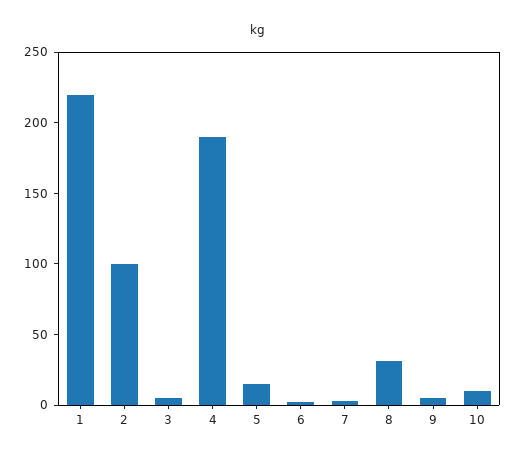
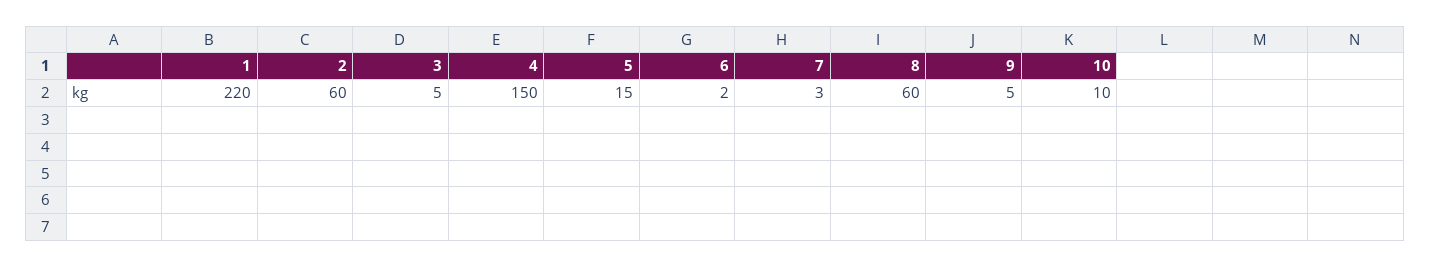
2: 100 -> 60
4: 190 -> 150
8: 30 -> 60

